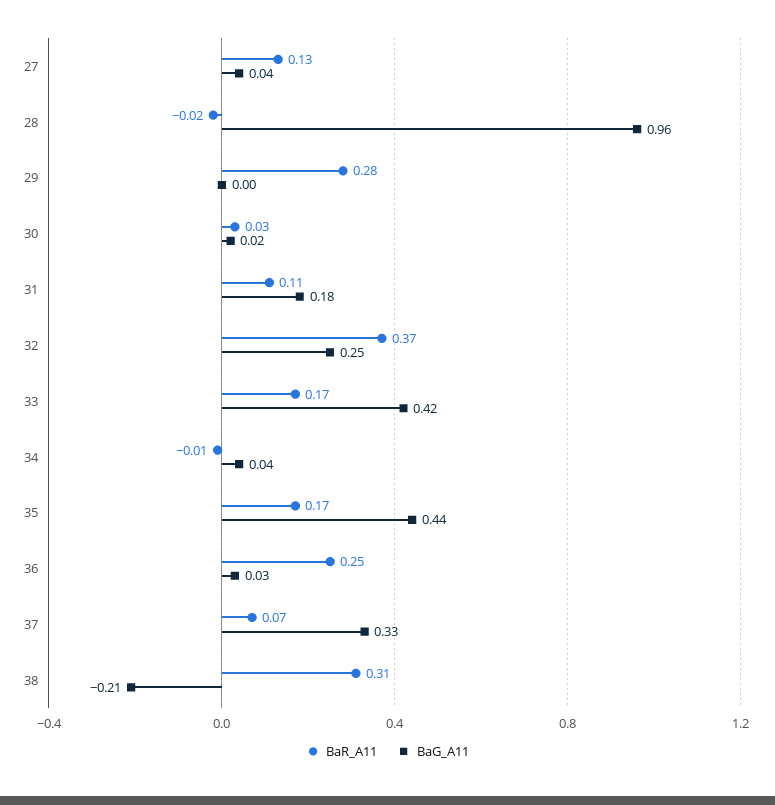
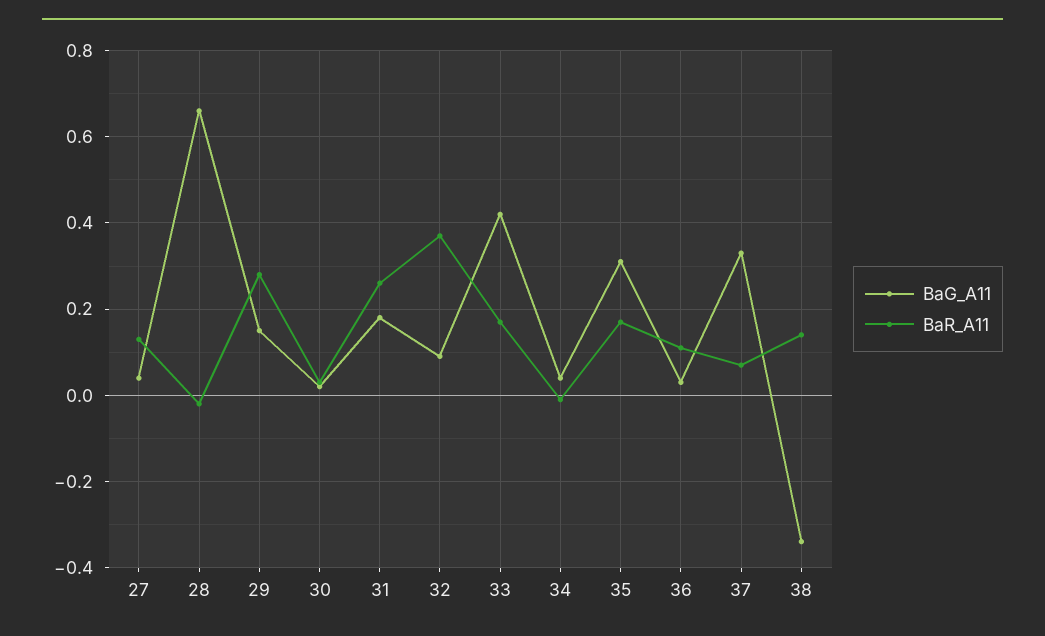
BaG_A11, 28: 0.96 -> 0.65
BaG_A11, 29: 0 -> 0.15
BaR_A11, 31: 0.11 -> 0.25
BaG_A11, 32: 0.25 -> 0.1
BaG_A11, 35: 0.44 -> 0.3
BaR_A11, 36: 0.25 -> 0.1
BaR_A11, 38: 0.31 -> 0.15
BaG_A11, 38: -0.21 -> -0.35

